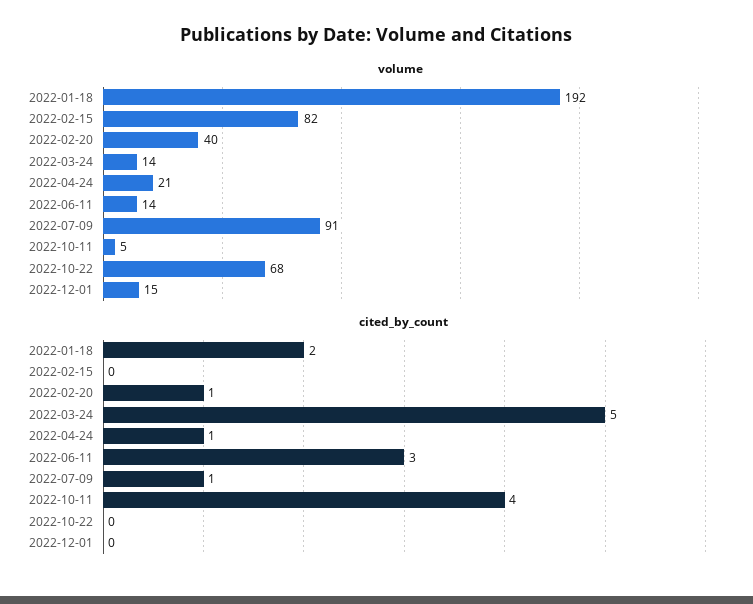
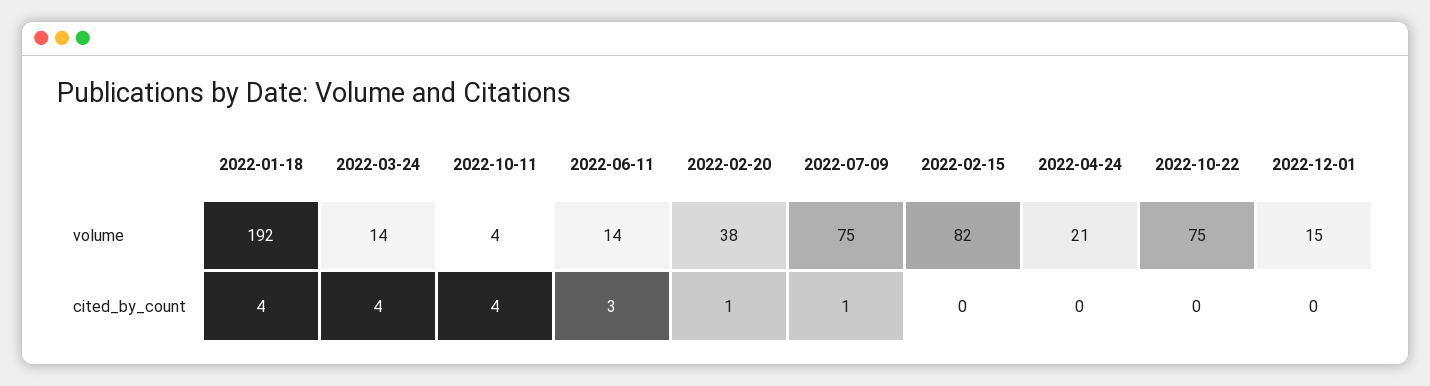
volume, 2022-02-20: 40 -> 38
volume, 2022-07-09: 91 -> 75
volume, 2022-10-11: 5 -> 4
volume, 2022-10-22: 68 -> 75
cited_by_count, 2022-01-18: 2 -> 4
cited_by_count, 2022-03-24: 5 -> 4
cited_by_count, 2022-04-24: 1 -> 0

